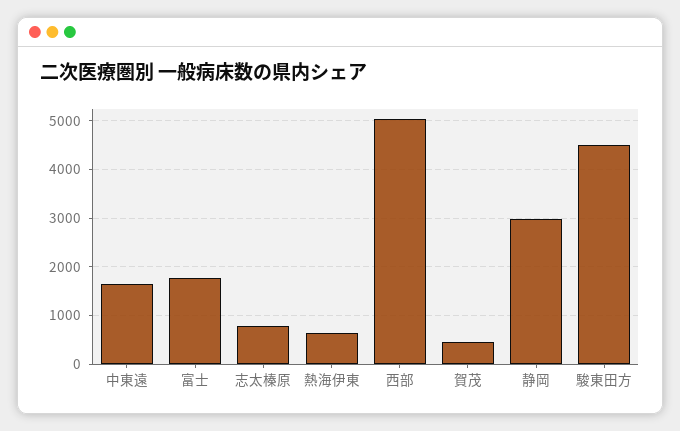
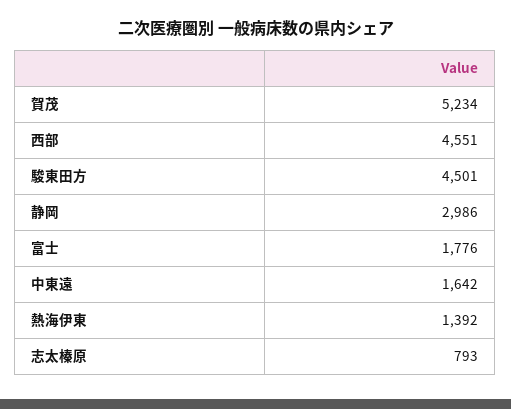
熱海伊東: 600 -> 1392
西部: 5000 -> 4551
賀茂: 400 -> 5234

